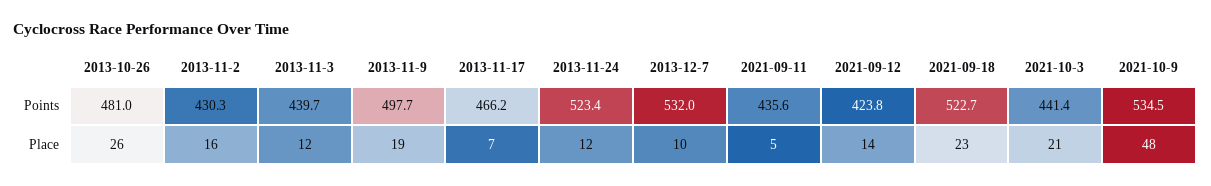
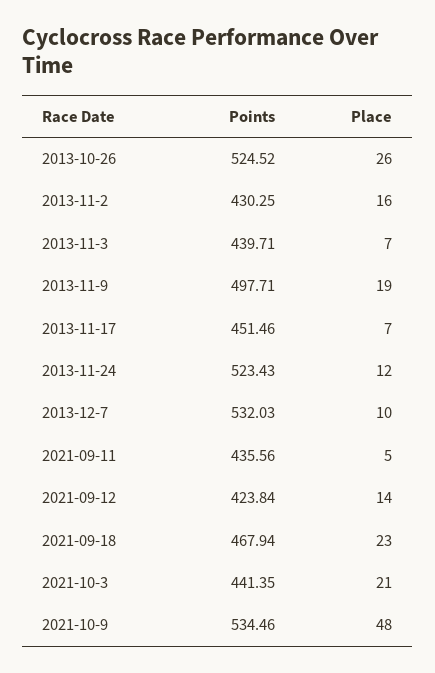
2013-10-26, Points: 481 -> 524.52
2013-11-17, Points: 466.2 -> 451.46
2021-09-18, Points: 522.7 -> 467.94
2013-11-3, Place: 12 -> 7

